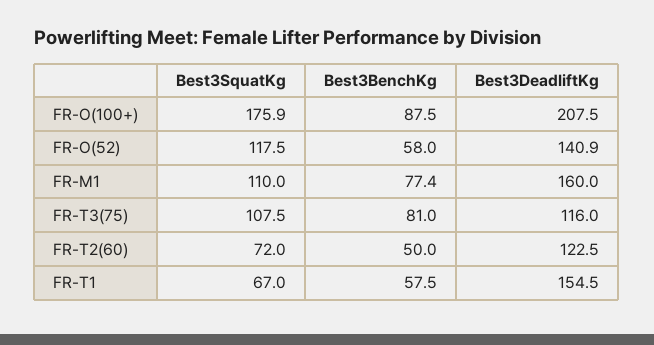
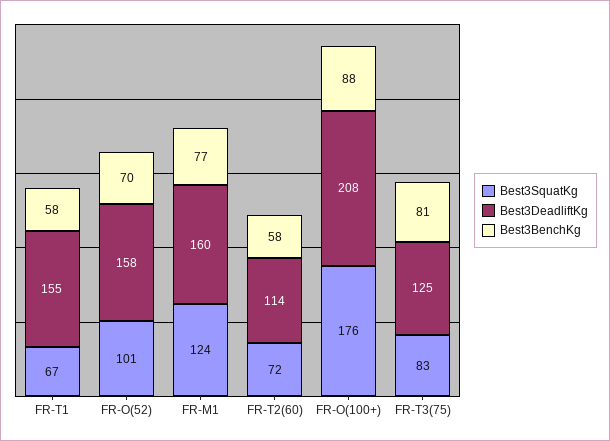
Best3SquatKg, FR-O(52): 117.5 -> 101
Best3BenchKg, FR-O(52): 58 -> 70
Best3DeadliftKg, FR-O(52): 140.9 -> 158
Best3SquatKg, FR-M1: 110 -> 124
Best3SquatKg, FR-T3(75): 107.5 -> 83
Best3DeadliftKg, FR-T3(75): 116 -> 125
Best3BenchKg, FR-T2(60): 50 -> 58
Best3DeadliftKg, FR-T2(60): 122.5 -> 114

